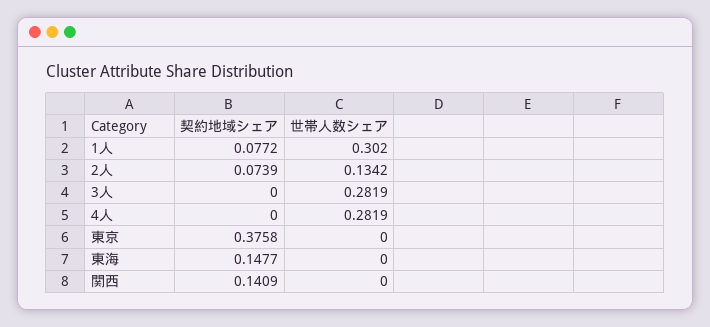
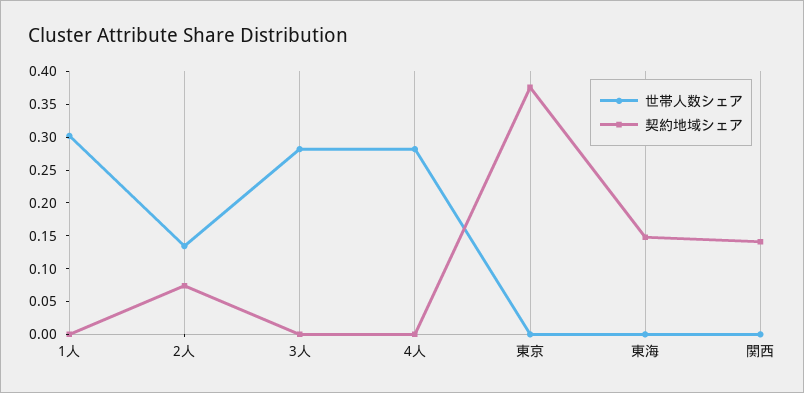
契約地域シェア, 1人: 0.0772 -> 0

